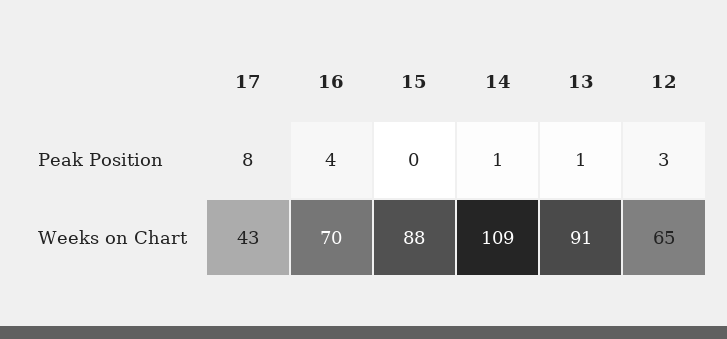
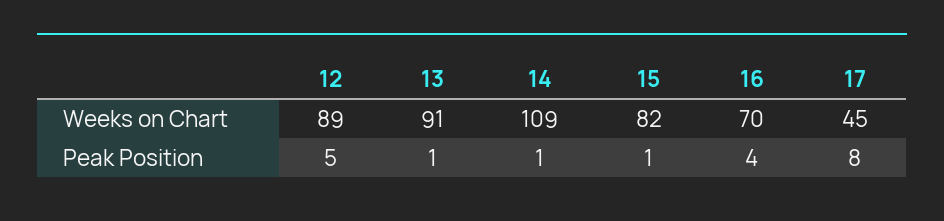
15, Peak Position: 0 -> 1
12, Peak Position: 3 -> 5
17, Weeks on Chart: 43 -> 45
15, Weeks on Chart: 88 -> 82
12, Weeks on Chart: 65 -> 89

